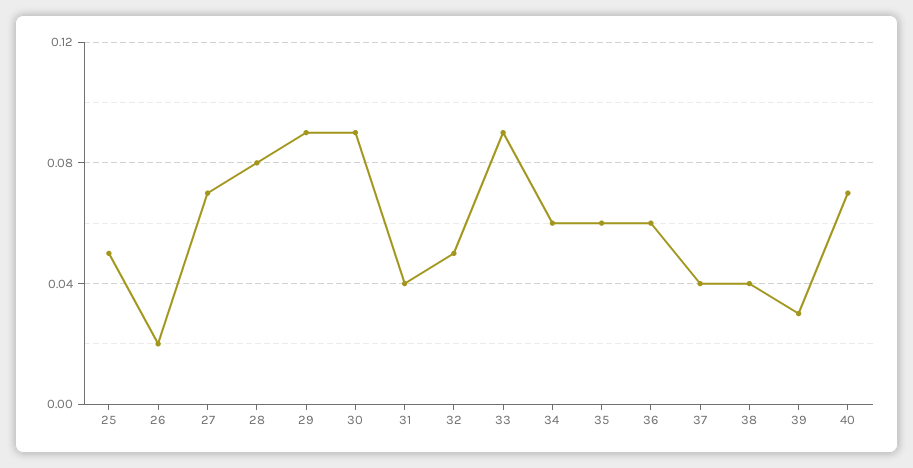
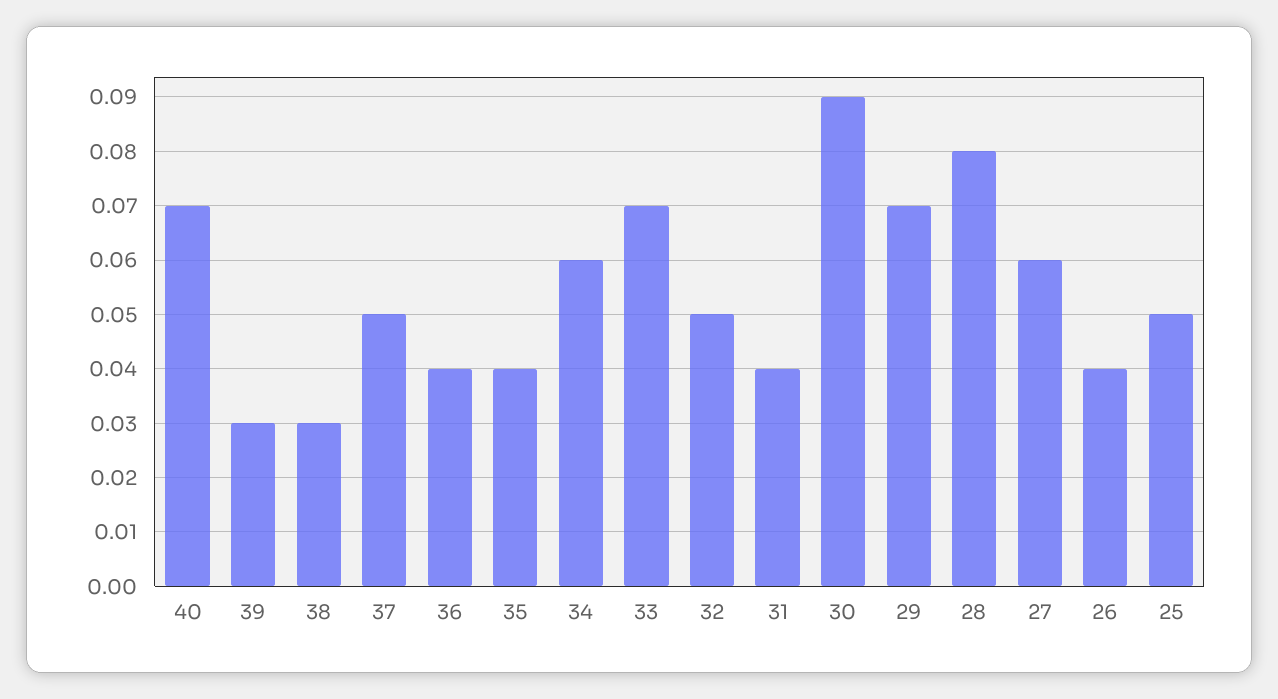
26: 0.02 -> 0.04
27: 0.07 -> 0.06
29: 0.09 -> 0.07
33: 0.09 -> 0.07
35: 0.06 -> 0.04
36: 0.06 -> 0.04
37: 0.04 -> 0.05
38: 0.04 -> 0.03

